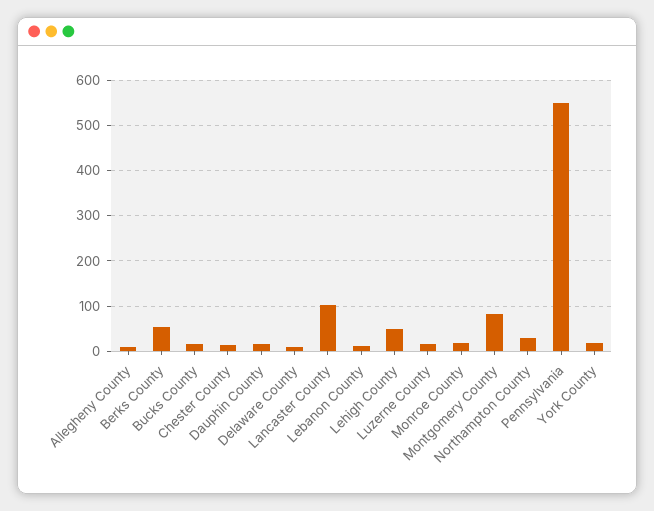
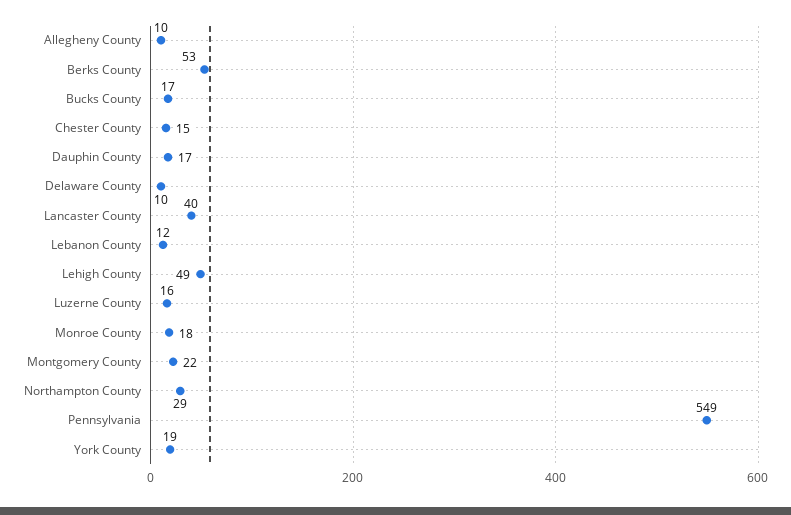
Lancaster County: 100 -> 40
Montgomery County: 80 -> 22

